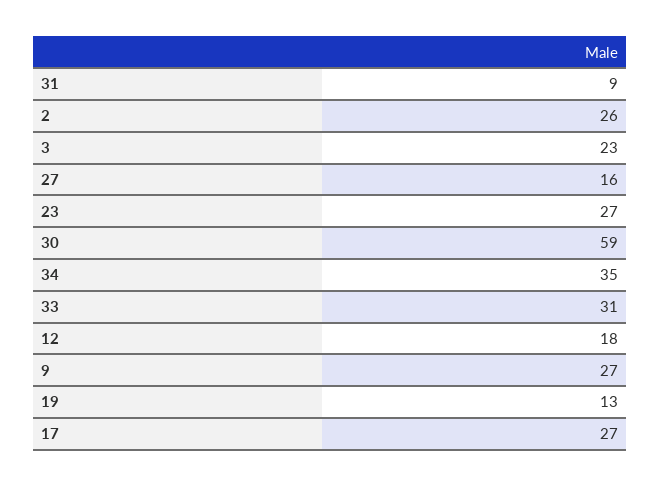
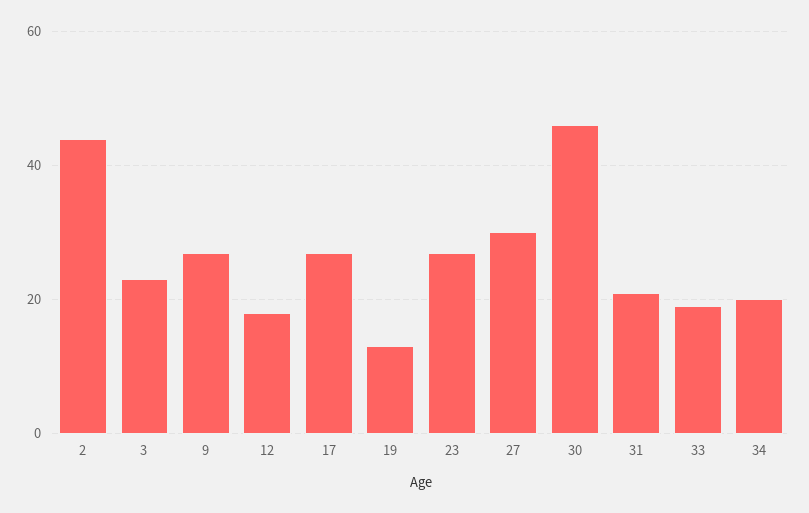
31: 9 -> 20
2: 26 -> 45
27: 16 -> 30
30: 59 -> 45
34: 35 -> 20
33: 31 -> 20

